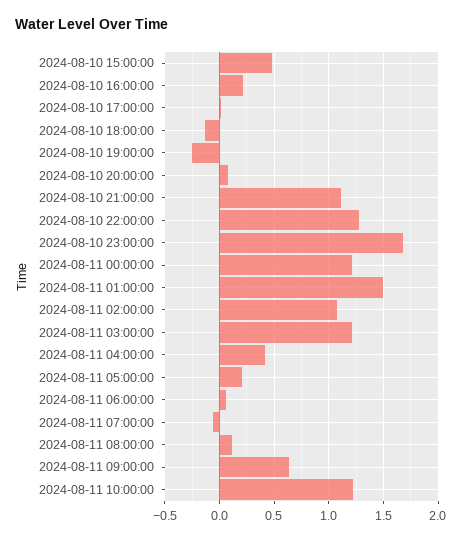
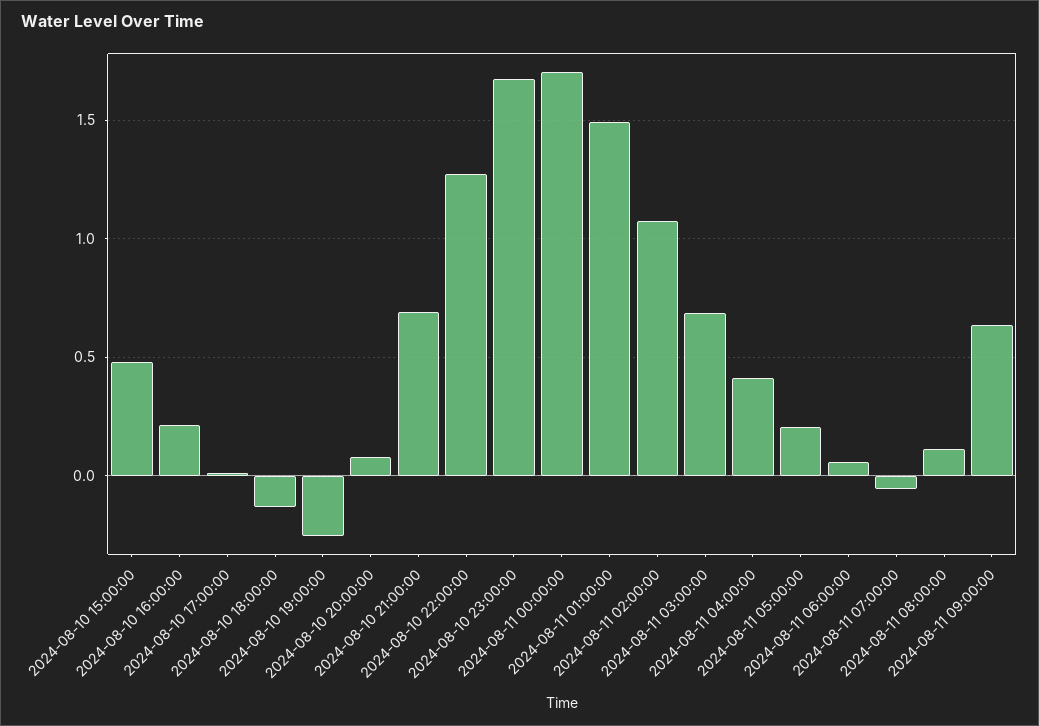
2024-08-10 21:00:00: 1.1 -> 0.7
2024-08-11 00:00:00: 1.2 -> 1.7
2024-08-11 03:00:00: 1.2 -> 0.7
2024-08-11 10:00:00: 1.2 -> none

